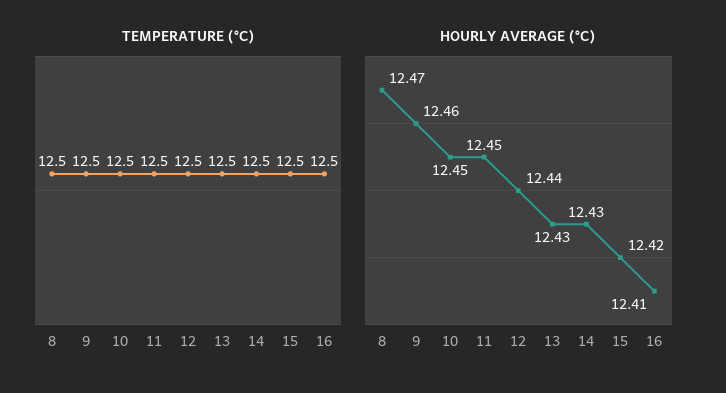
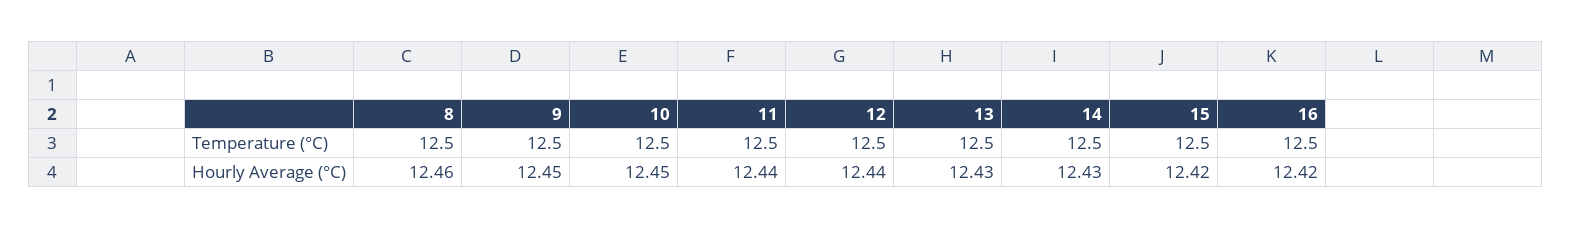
HOURLY AVERAGE (°C), 8: 12.47 -> 12.46
HOURLY AVERAGE (°C), 9: 12.46 -> 12.45
HOURLY AVERAGE (°C), 11: 12.45 -> 12.44
HOURLY AVERAGE (°C), 16: 12.41 -> 12.42

